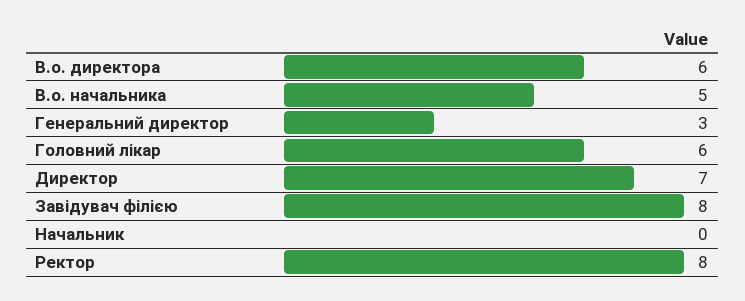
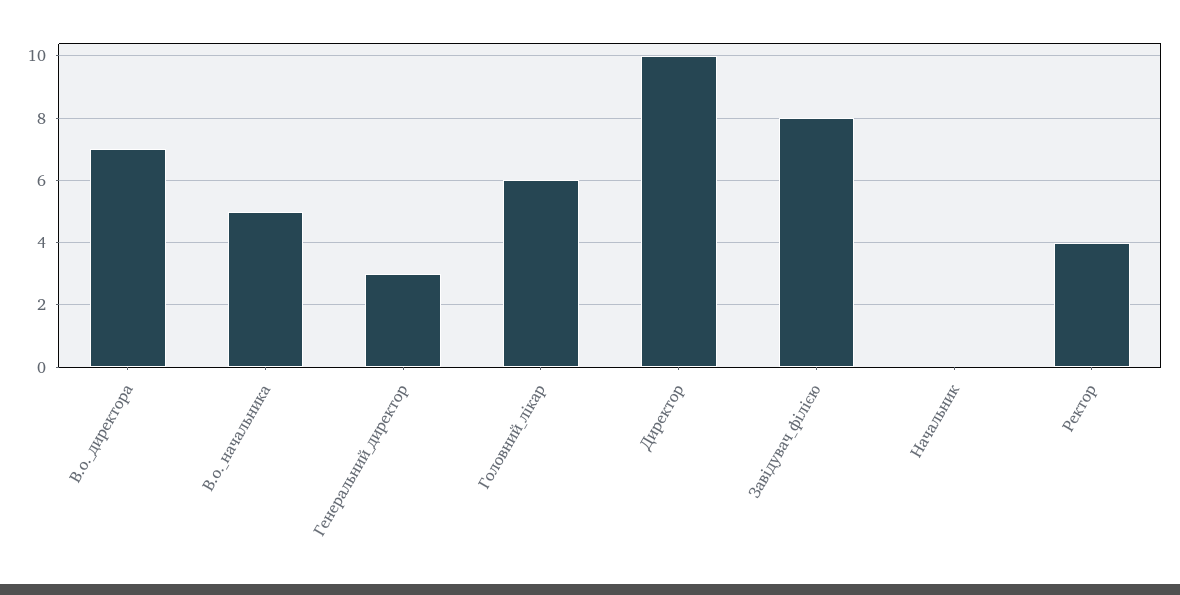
В.о. директора: 6 -> 7
Директор: 7 -> 10
Ректор: 8 -> 4

